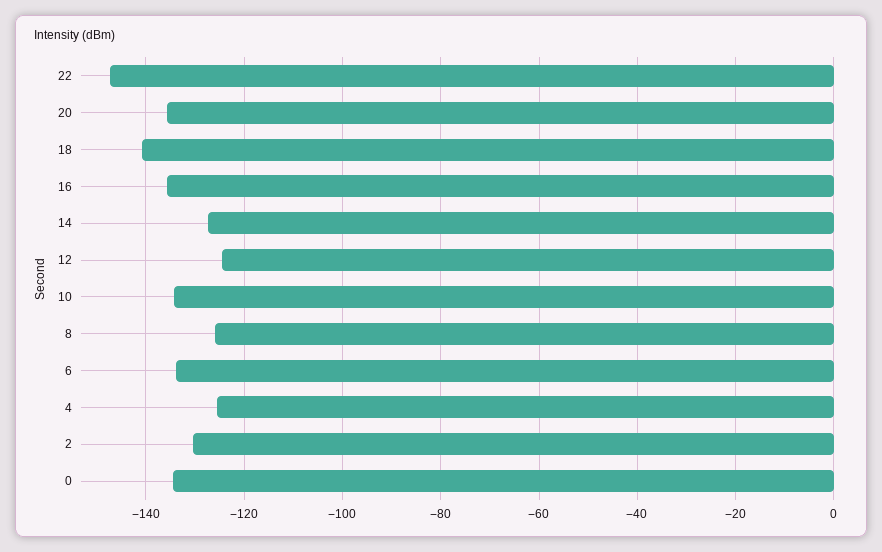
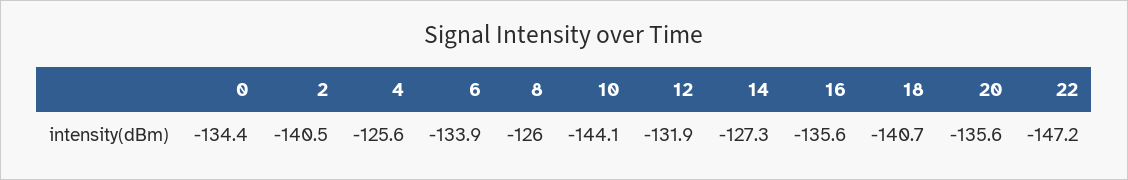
12: -124 -> -131.9
10: -134 -> -144.1
2: -130 -> -140.5

